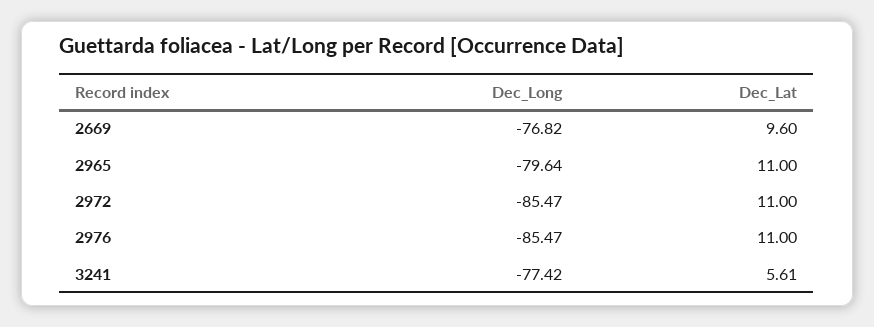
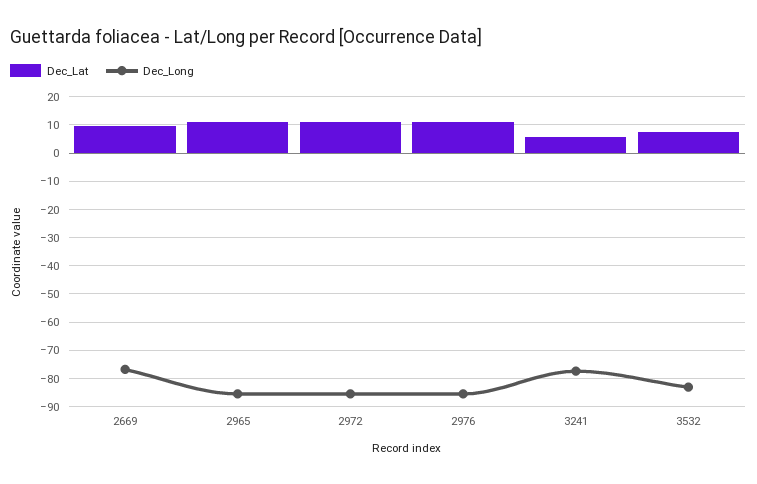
Dec_Long, 2965: -79.64 -> -85
Dec_Lat, 3532: none -> 7.5
Dec_Long, 3532: none -> -82.5

